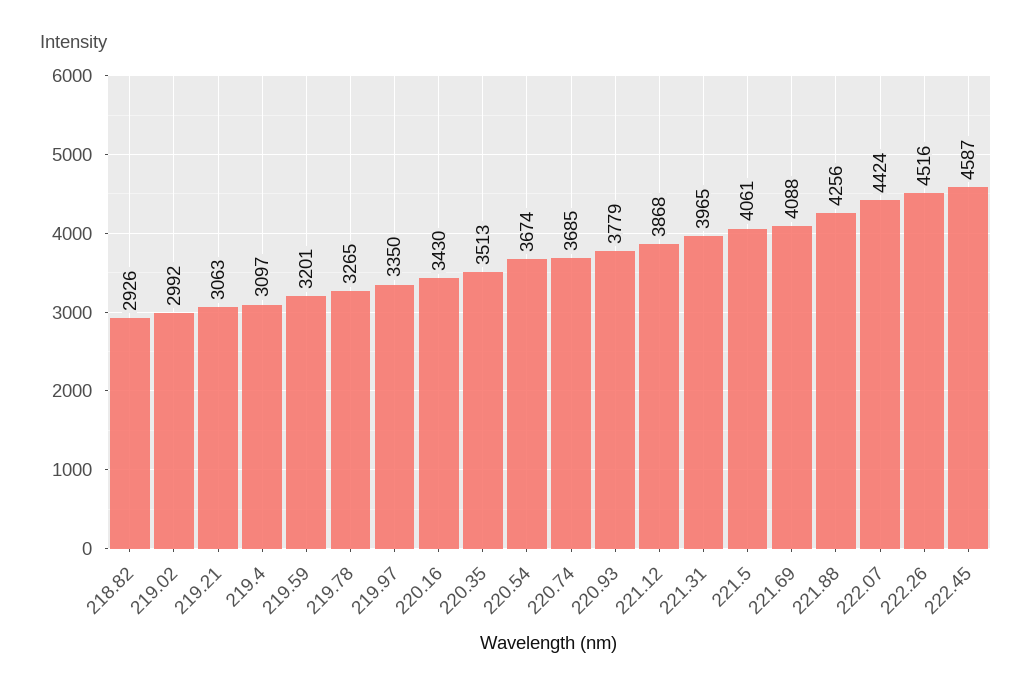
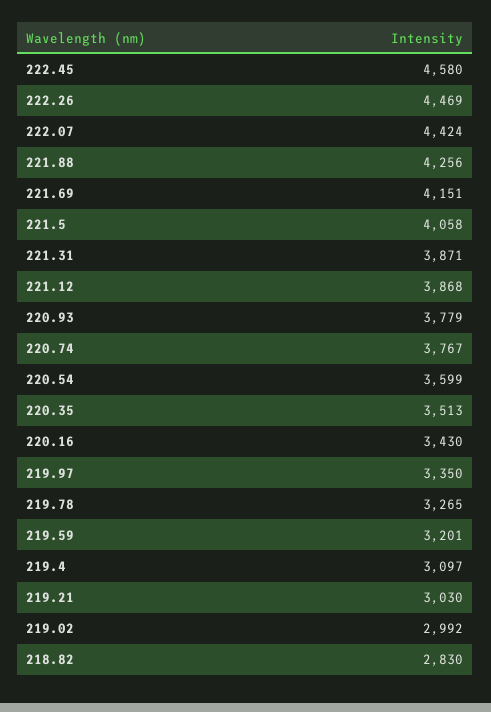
218.82: 2926 -> 2830
219.21: 3063 -> 3030
220.54: 3674 -> 3599
220.74: 3685 -> 3767
221.31: 3965 -> 3871
221.5: 4061 -> 4058
221.69: 4088 -> 4151
222.26: 4516 -> 4469
222.45: 4587 -> 4580

